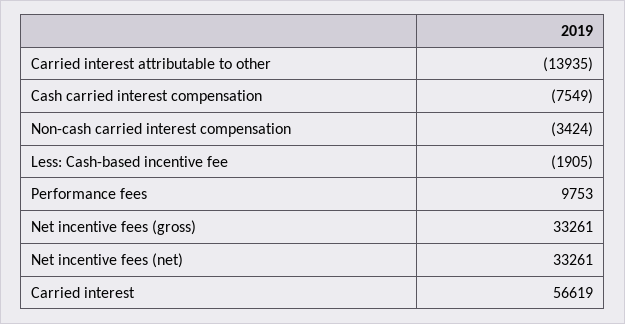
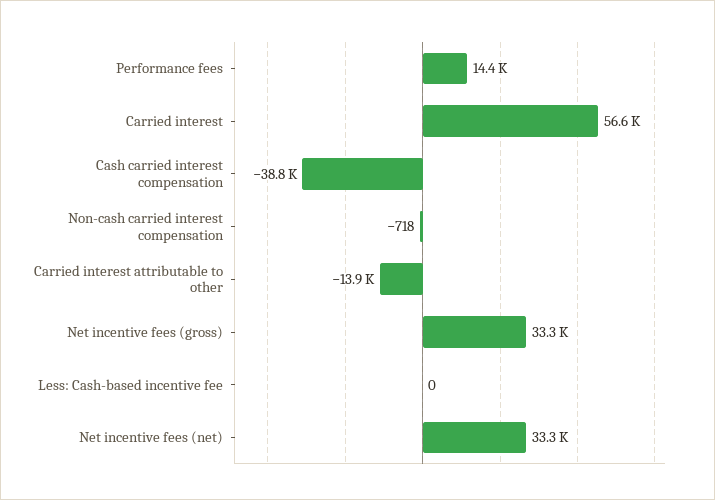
Cash carried interest compensation: -7549 -> -38800
Non-cash carried interest compensation: -3424 -> -718
Less: Cash-based incentive fee: -1905 -> 0
Performance fees: 9753 -> 14400

